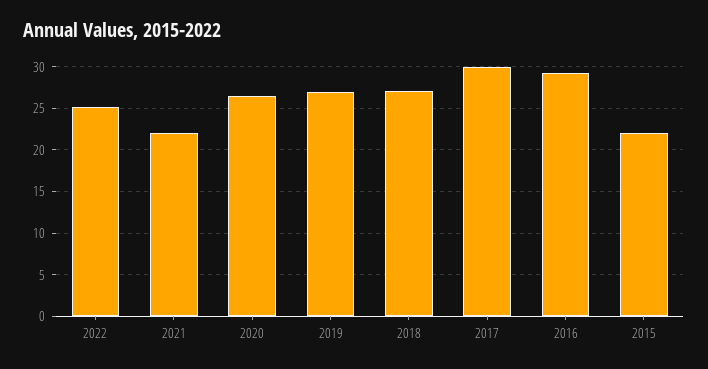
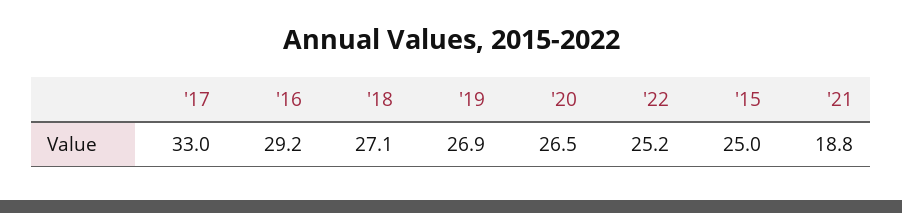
2021: 22 -> 18.8
2017: 30 -> 33
2015: 22 -> 25

